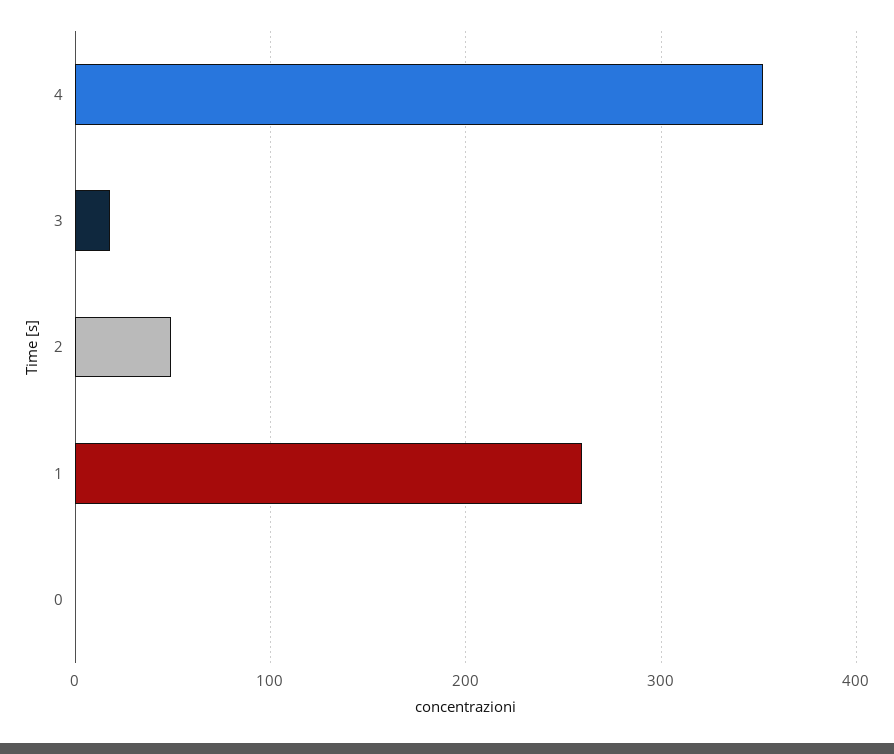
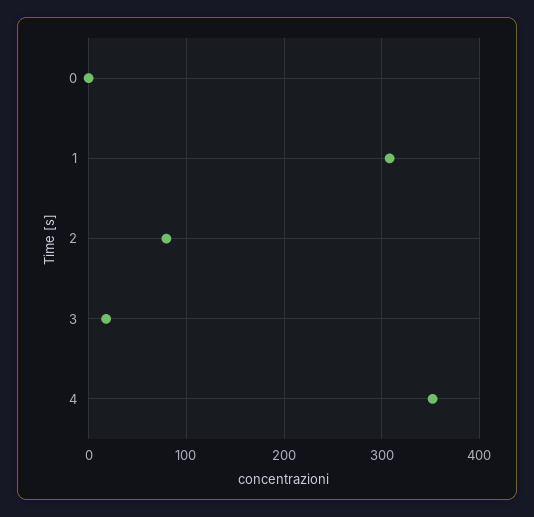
2: 50 -> 80
1: 260 -> 310

